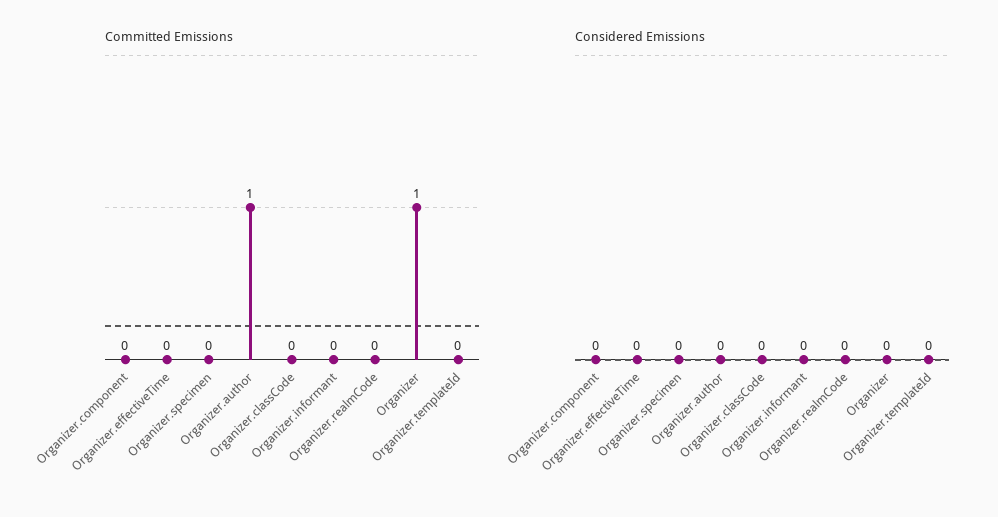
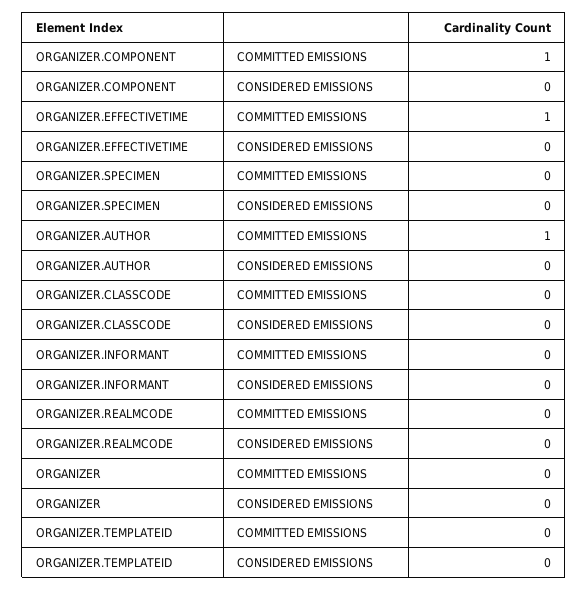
Committed Emissions, Organizer.component: 0 -> 1
Committed Emissions, Organizer.effectiveTime: 0 -> 1
Committed Emissions, Organizer: 1 -> 0

